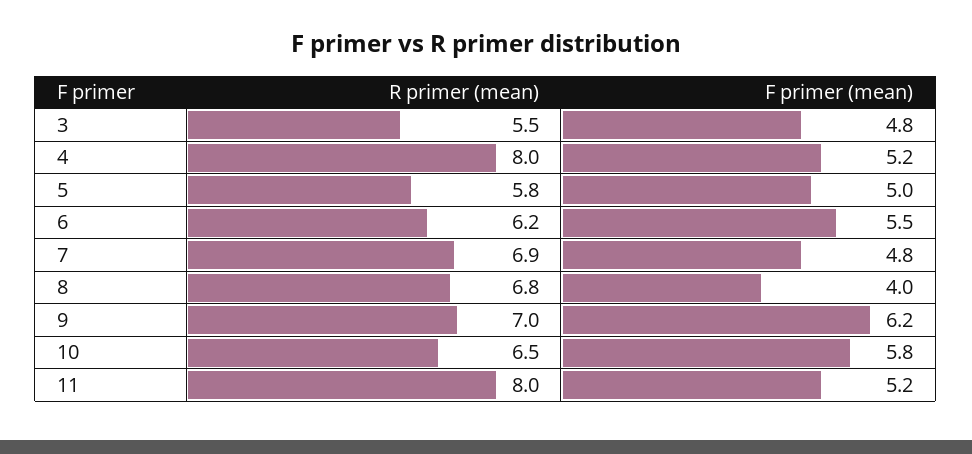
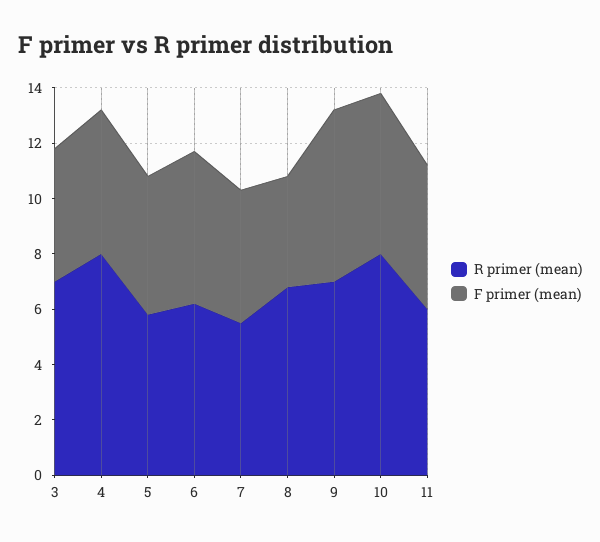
R primer (mean), 3: 5.5 -> 7
R primer (mean), 7: 6.9 -> 5.5
R primer (mean), 10: 6.5 -> 8
R primer (mean), 11: 8 -> 6

